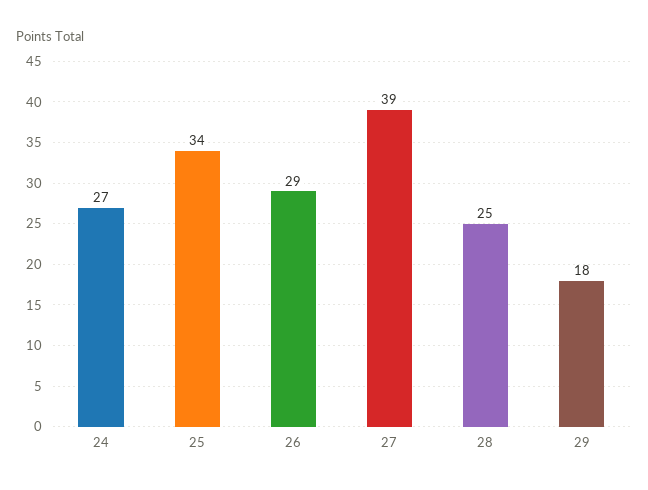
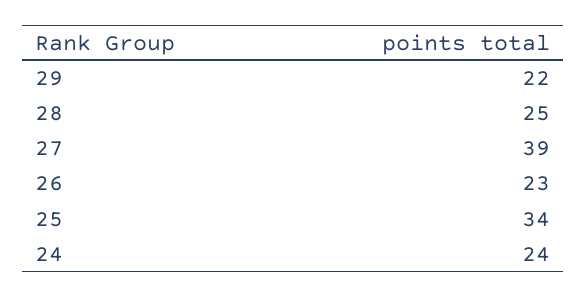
24: 27 -> 24
26: 29 -> 23
29: 18 -> 22

